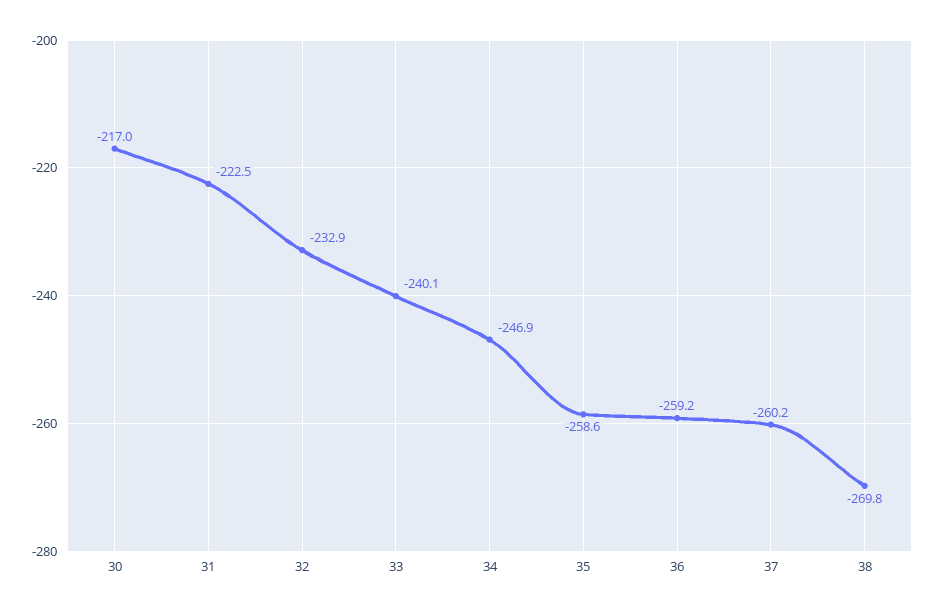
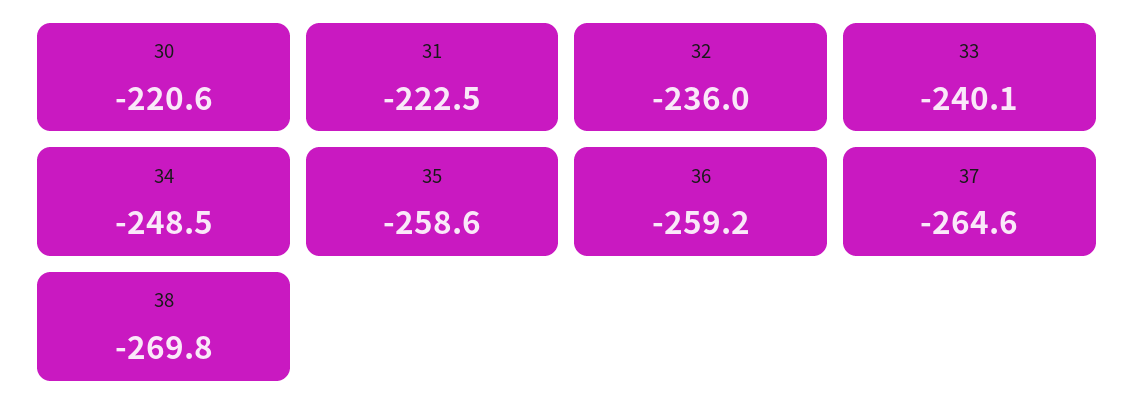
30: -217 -> -220.6
32: -232.9 -> -236
34: -246.9 -> -248.5
37: -260.2 -> -264.6

